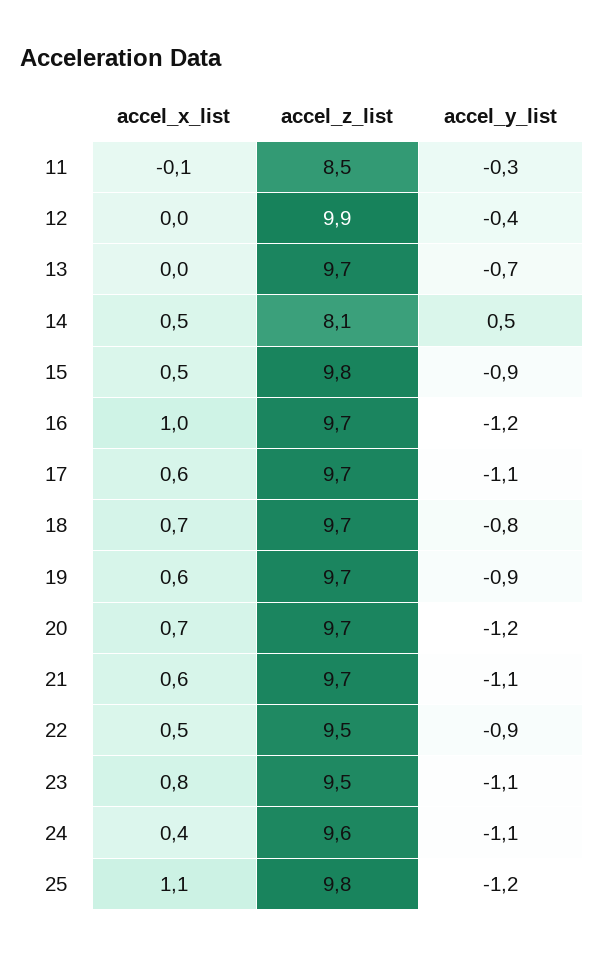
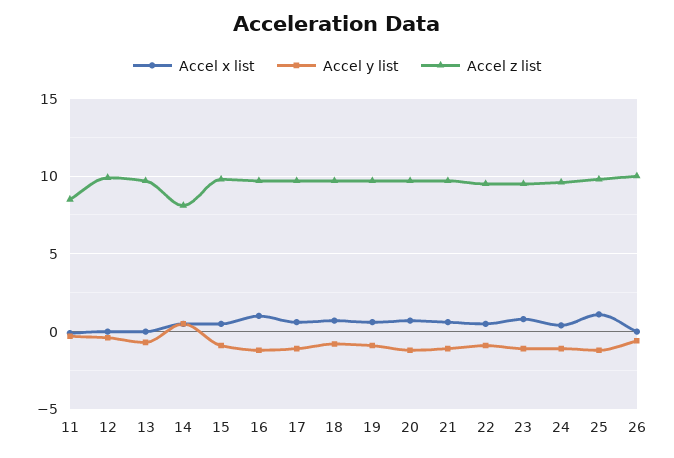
accel_x_list, 26: none -> 0
accel_y_list, 26: none -> -0.5
accel_z_list, 26: none -> 10

